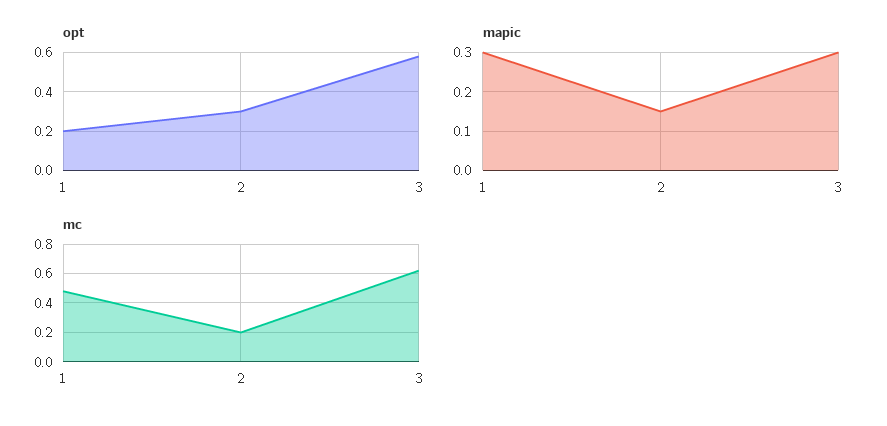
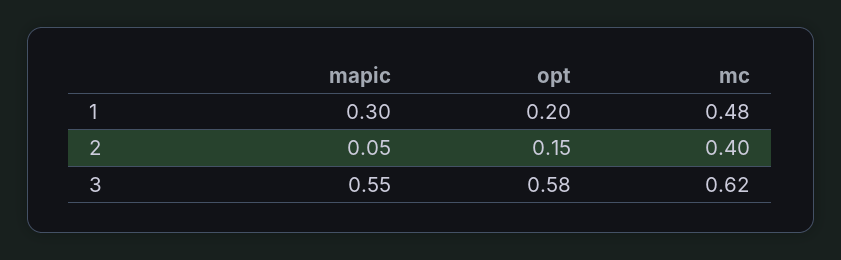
opt, 2: 0.3 -> 0.15
mapic, 2: 0.15 -> 0.05
mapic, 3: 0.3 -> 0.55
mc, 2: 0.2 -> 0.4

